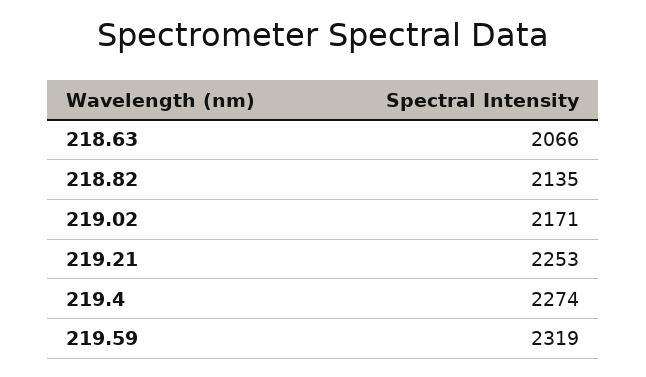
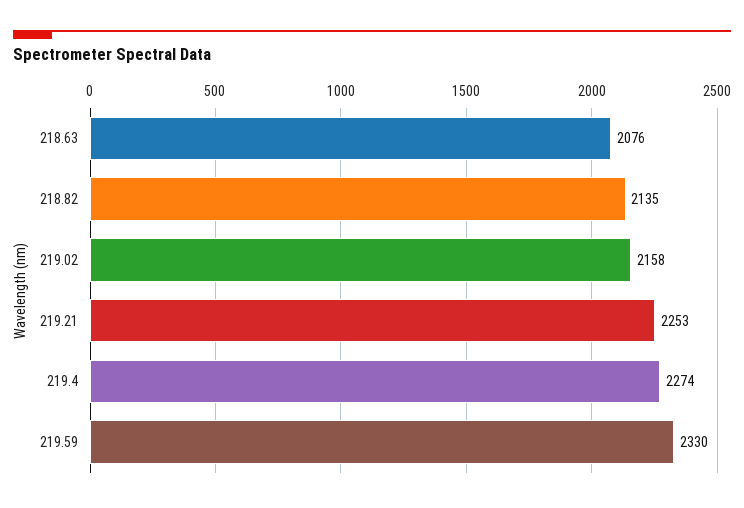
218.63: 2066 -> 2076
219.02: 2171 -> 2158
219.59: 2319 -> 2330

